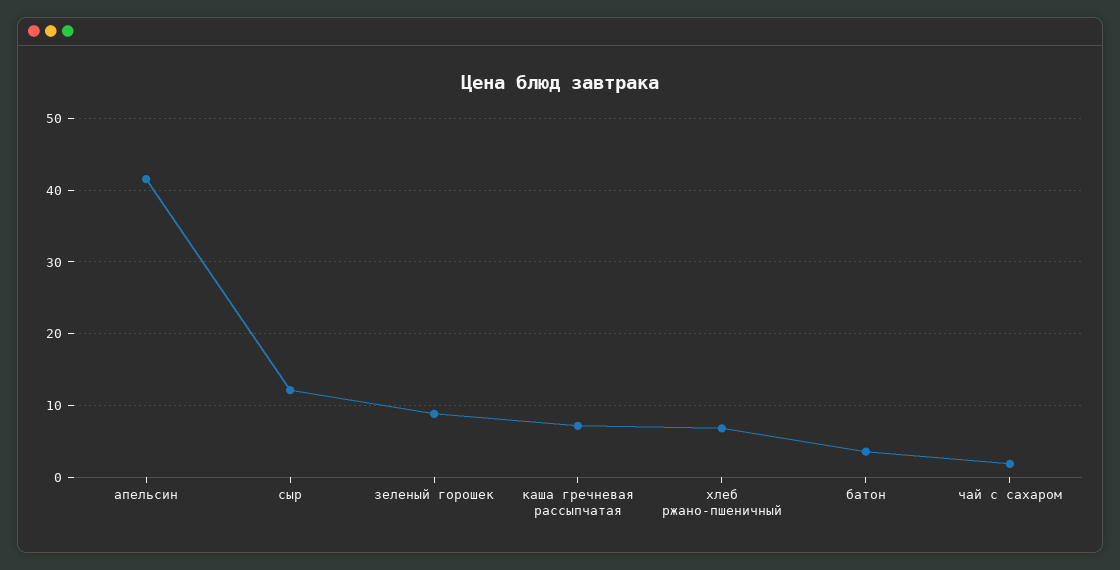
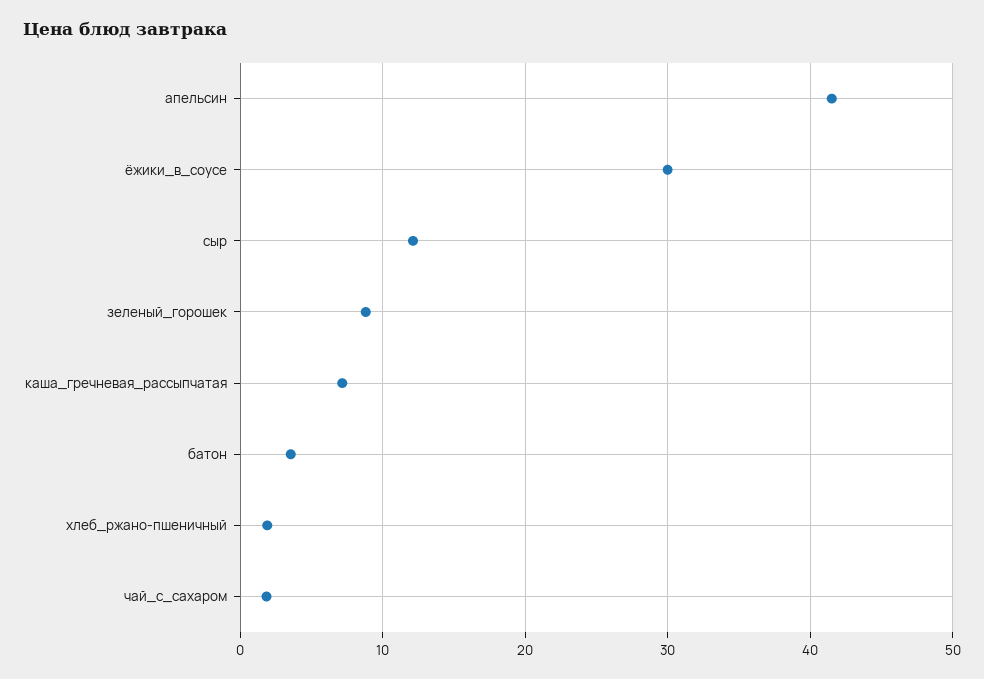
хлеб ржано-пшеничный: 7 -> 2
ёжики_в_соусе: none -> 30

